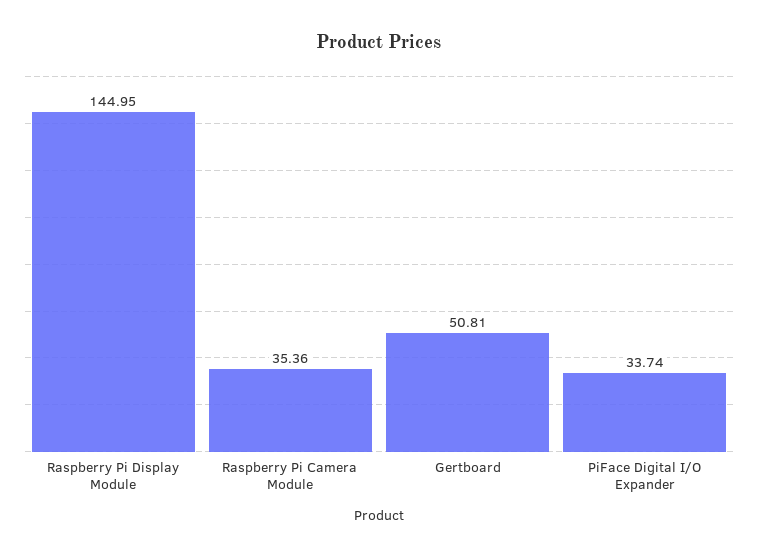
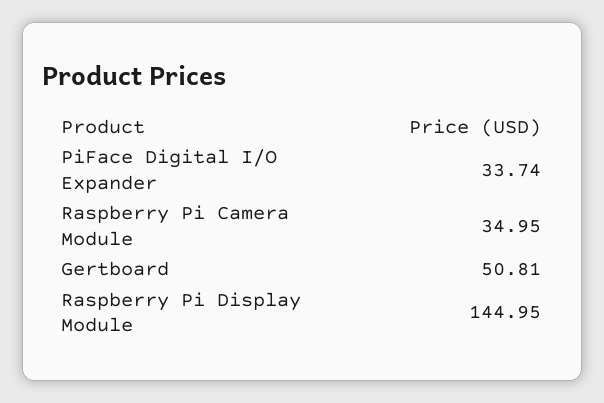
Raspberry Pi Camera Module: 35.36 -> 34.95

